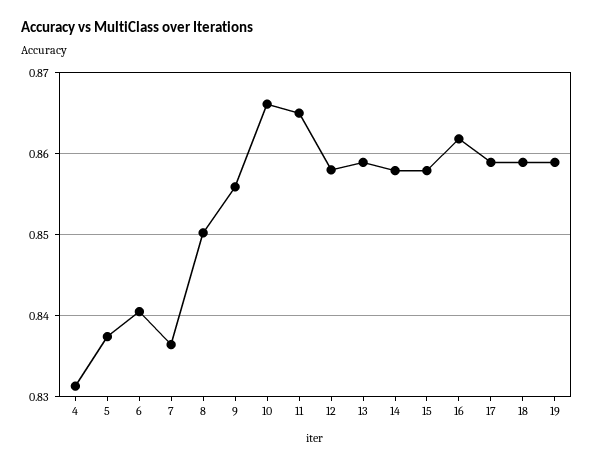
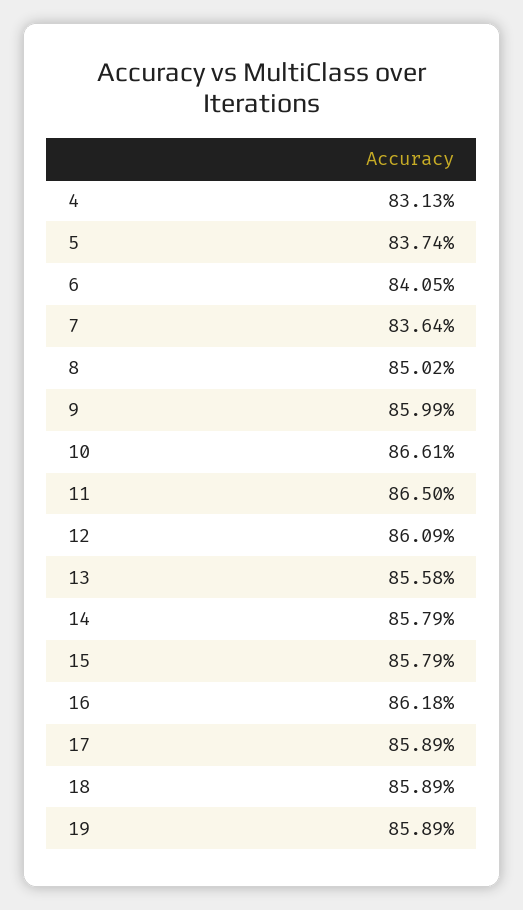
9: 0.856 -> 0.8599
12: 0.858 -> 0.8609
13: 0.859 -> 0.8558

